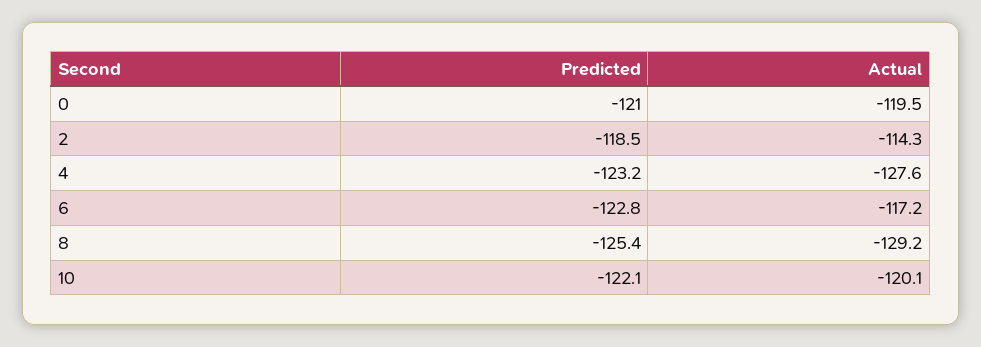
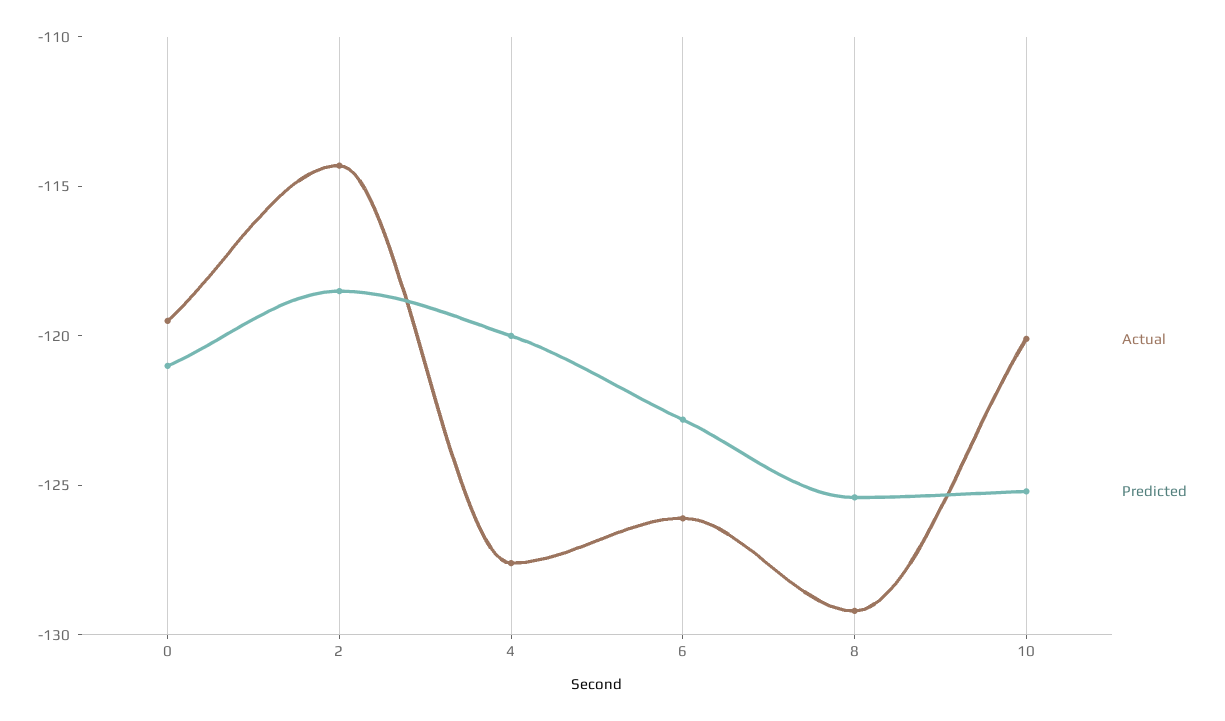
Predicted, 4: -123.2 -> -120
Actual, 6: -117.2 -> -126
Predicted, 10: -122.1 -> -125

